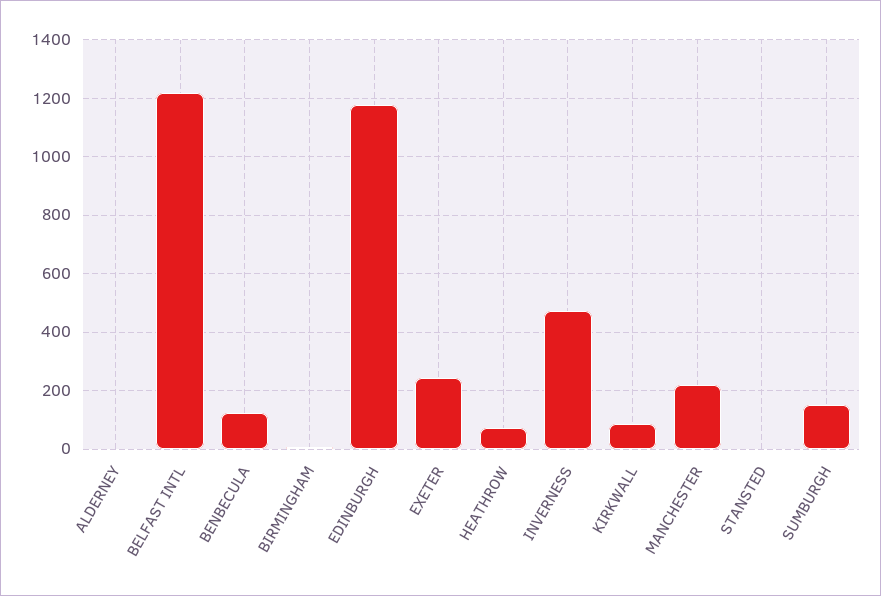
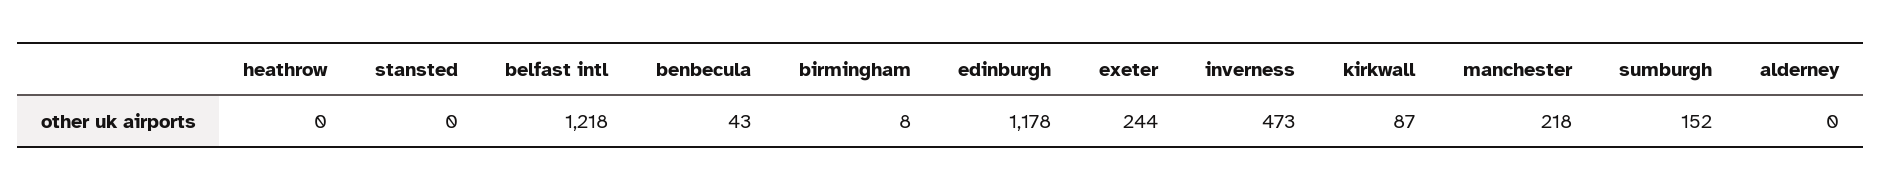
BENBECULA: 125 -> 43
HEATHROW: 75 -> 0

